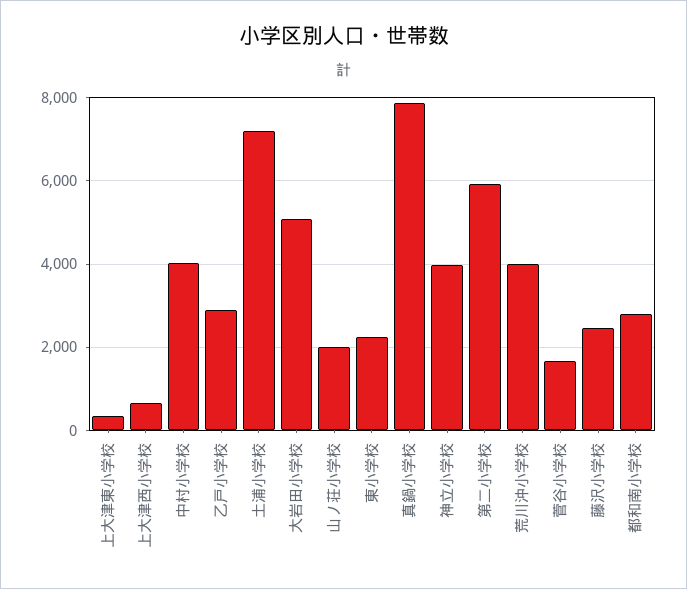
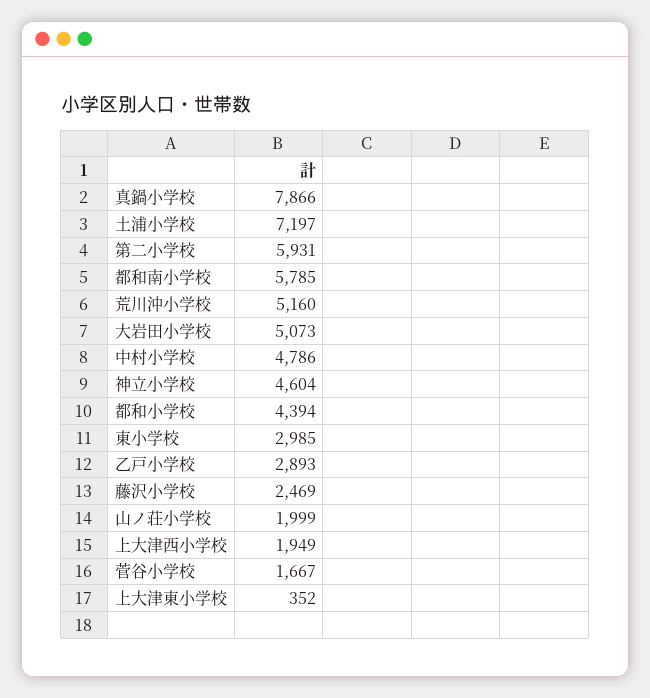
上大津西小学校: 600 -> 1949
中村小学校: 4000 -> 4786
東小学校: 2200 -> 2985
神立小学校: 4000 -> 4604
荒川沖小学校: 4000 -> 5160
都和南小学校: 2800 -> 5785
都和小学校: none -> 4394

